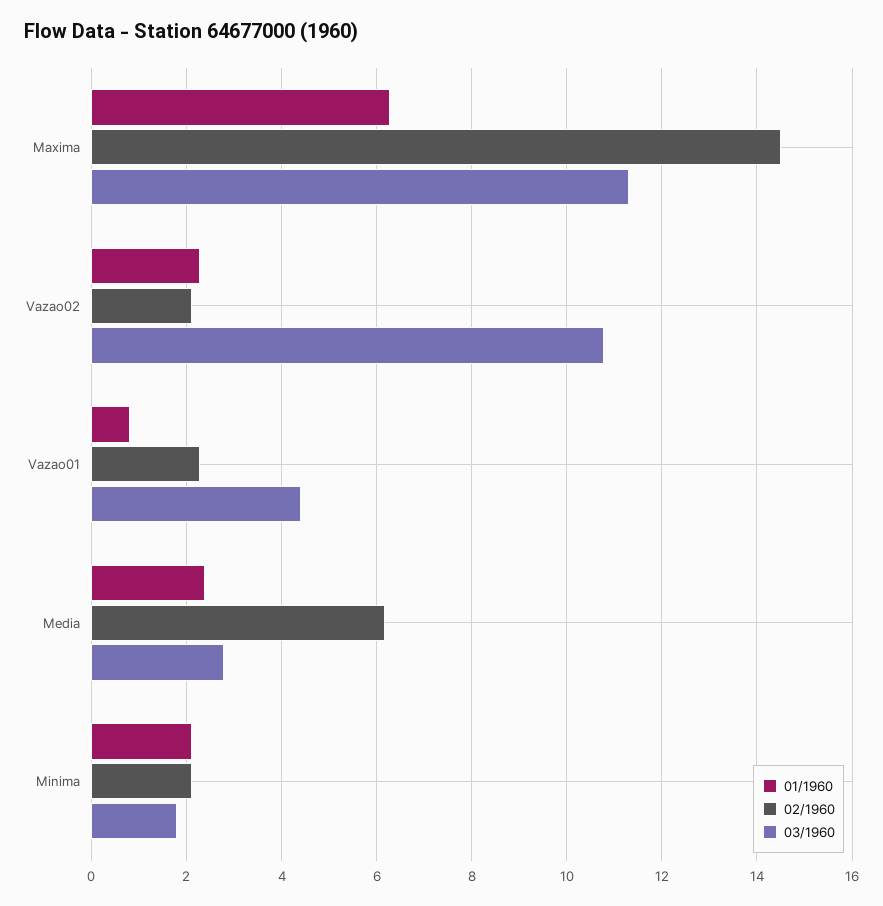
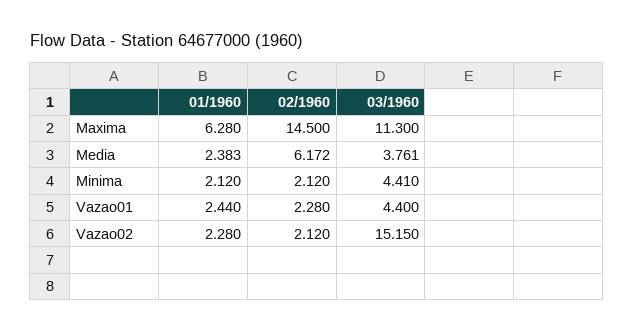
03/1960, Vazao02: 10.8 -> 15.15
01/1960, Vazao01: 0.8 -> 2.44
03/1960, Media: 2.8 -> 3.761
03/1960, Minima: 1.8 -> 4.41

